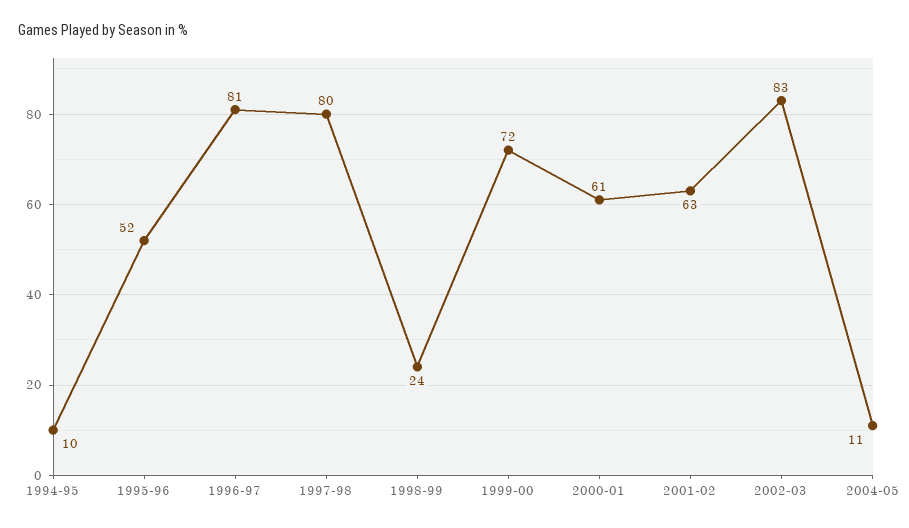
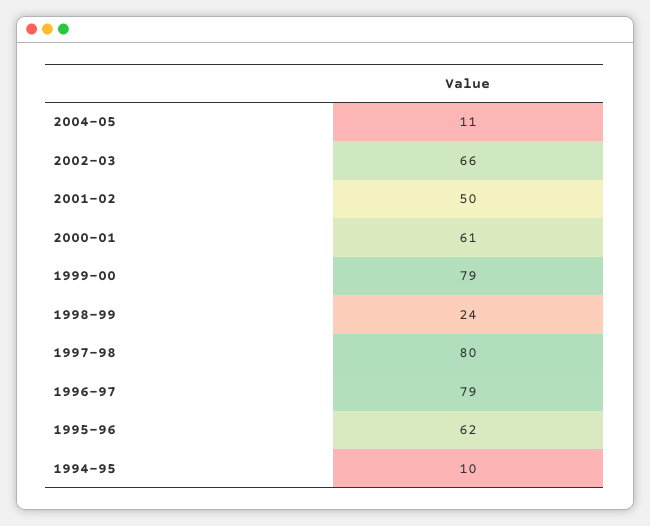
1995-96: 52 -> 62
1996-97: 81 -> 79
1999-00: 72 -> 79
2001-02: 63 -> 50
2002-03: 83 -> 66

